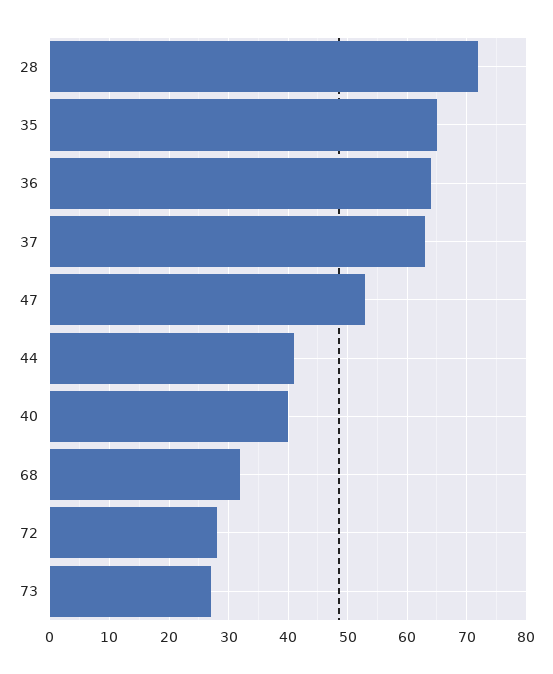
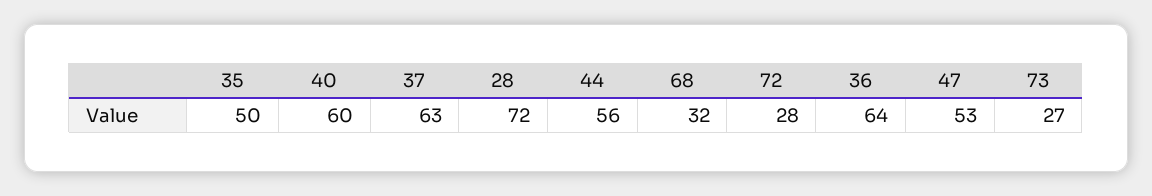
35: 65 -> 50
44: 40 -> 56
40: 40 -> 60

